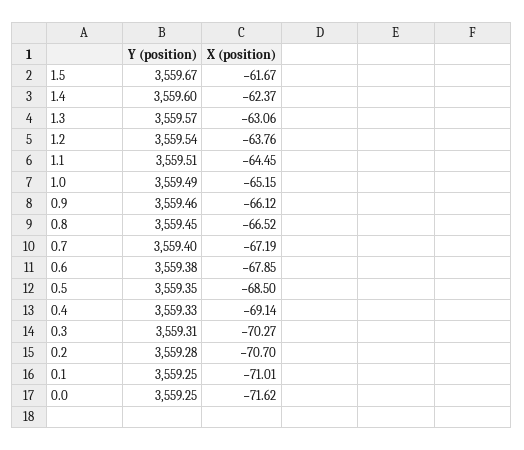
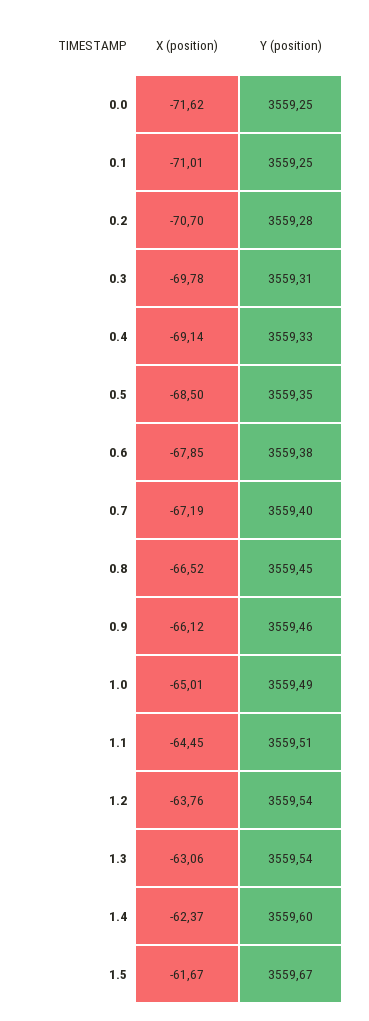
Y (position), 1.3: 3559.57 -> 3559.54
X (position), 1.0: -65.15 -> -65.01
X (position), 0.3: -70.27 -> -69.78

